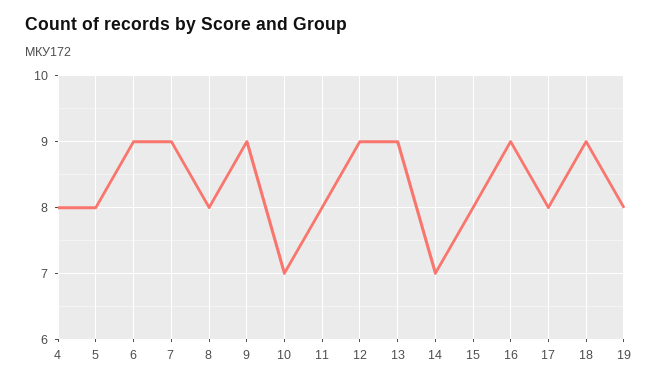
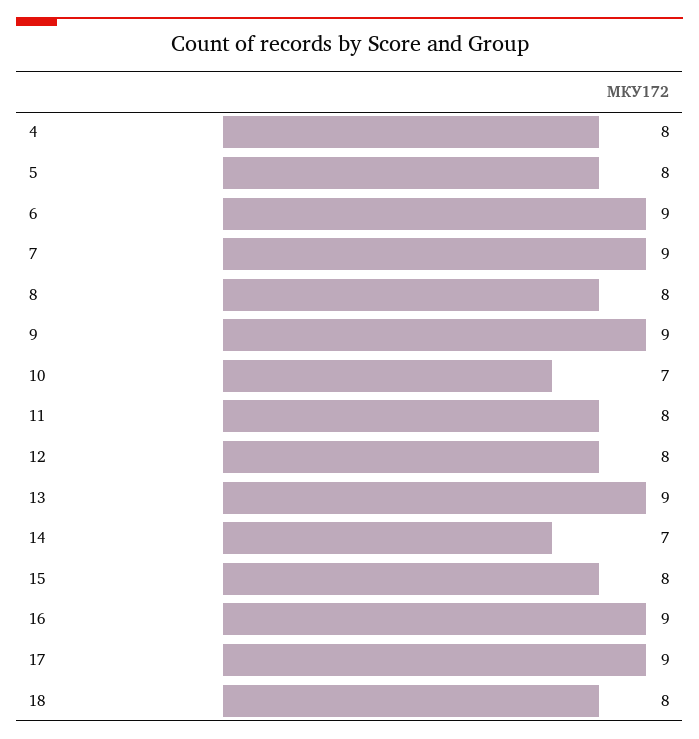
12: 9 -> 8
17: 8 -> 9
18: 9 -> 8
19: 8 -> none

